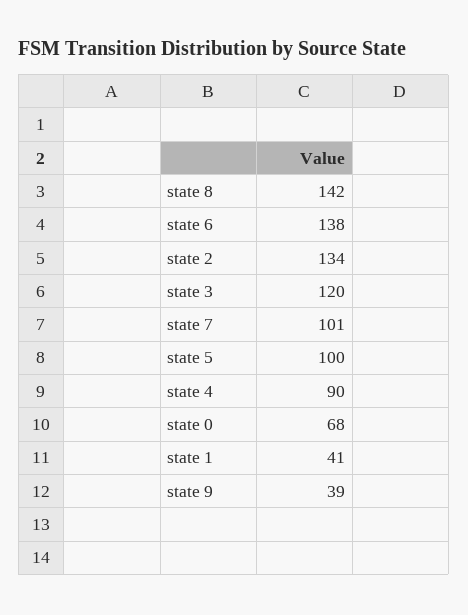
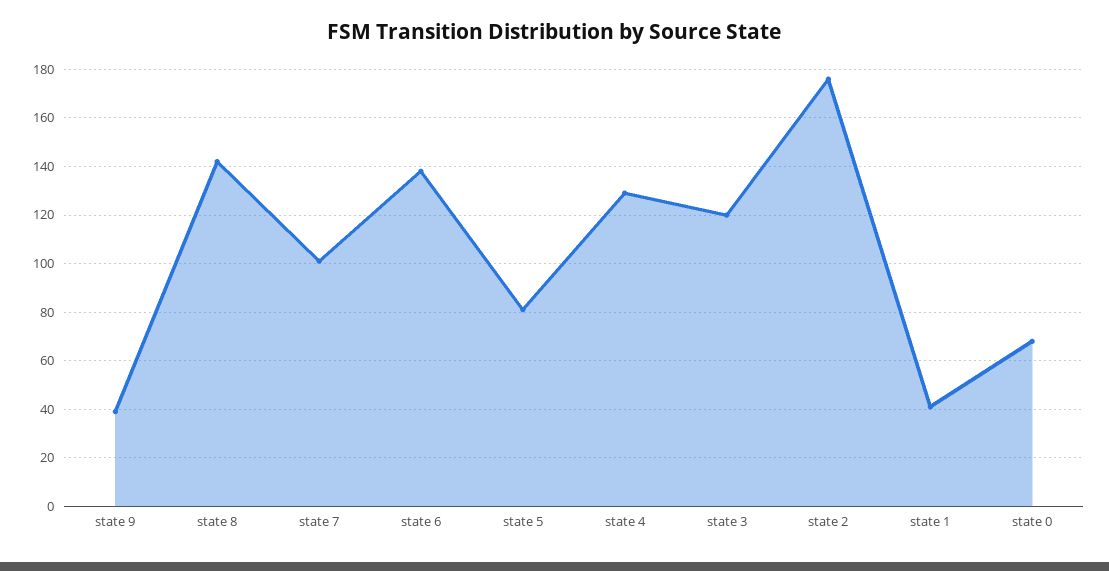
state 2: 134 -> 175
state 5: 100 -> 80
state 4: 90 -> 130

